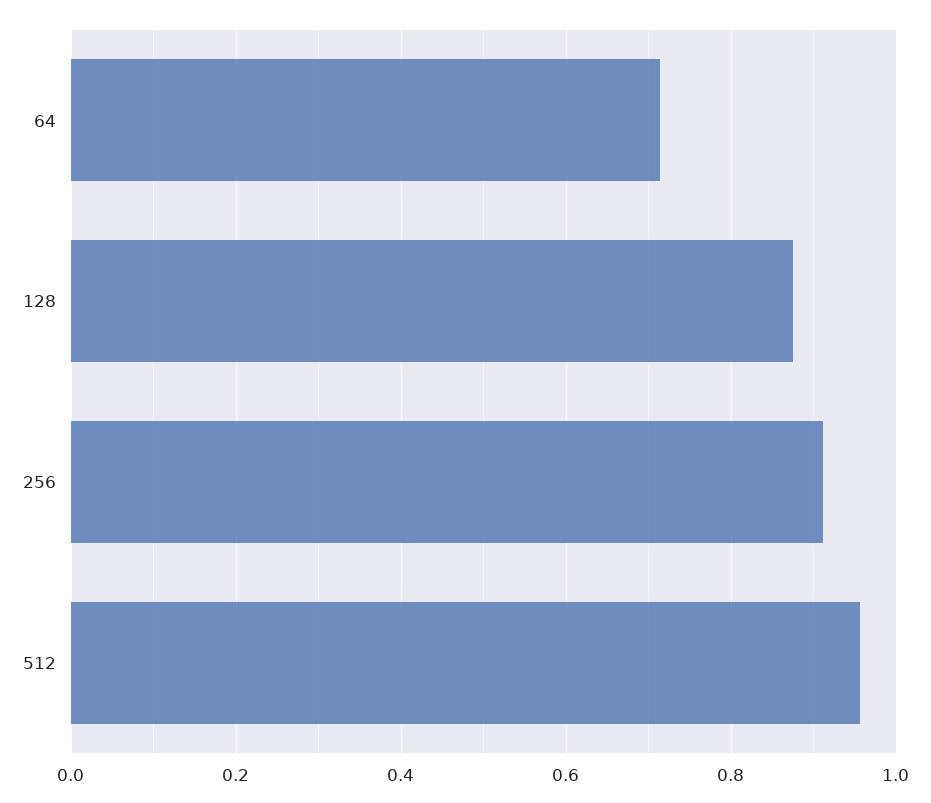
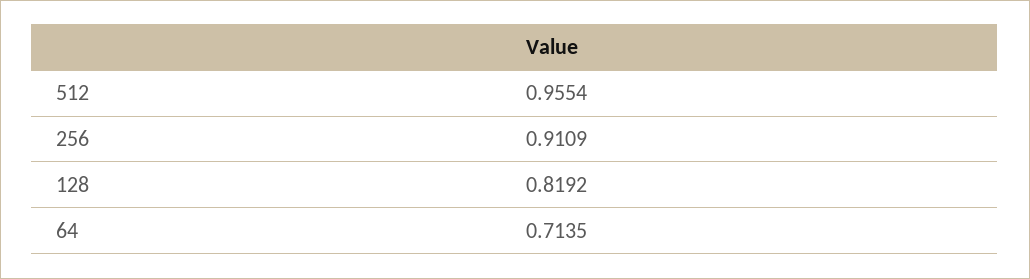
128: 0.88 -> 0.8192

